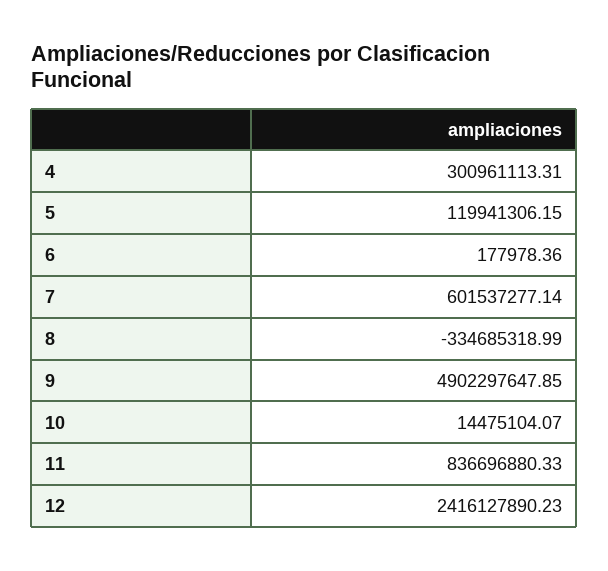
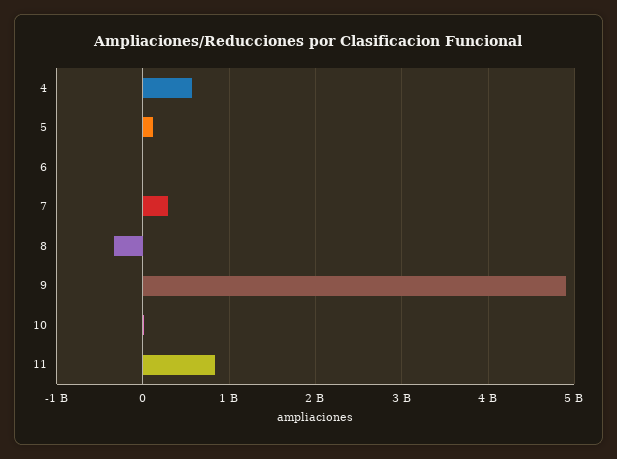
4: 300961113.31 -> 600000000
7: 601537277.14 -> 300000000
12: 2416127890.23 -> none

